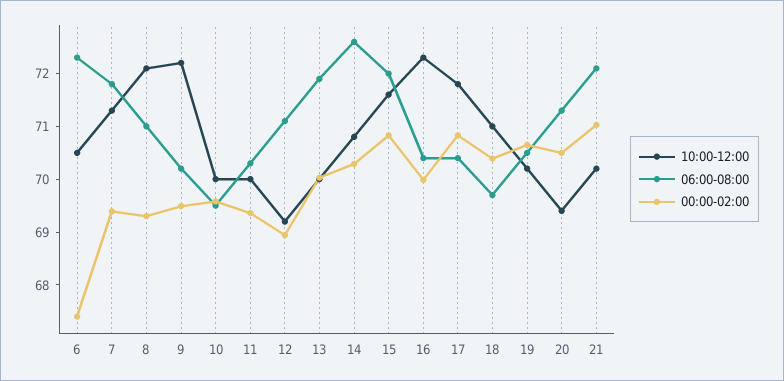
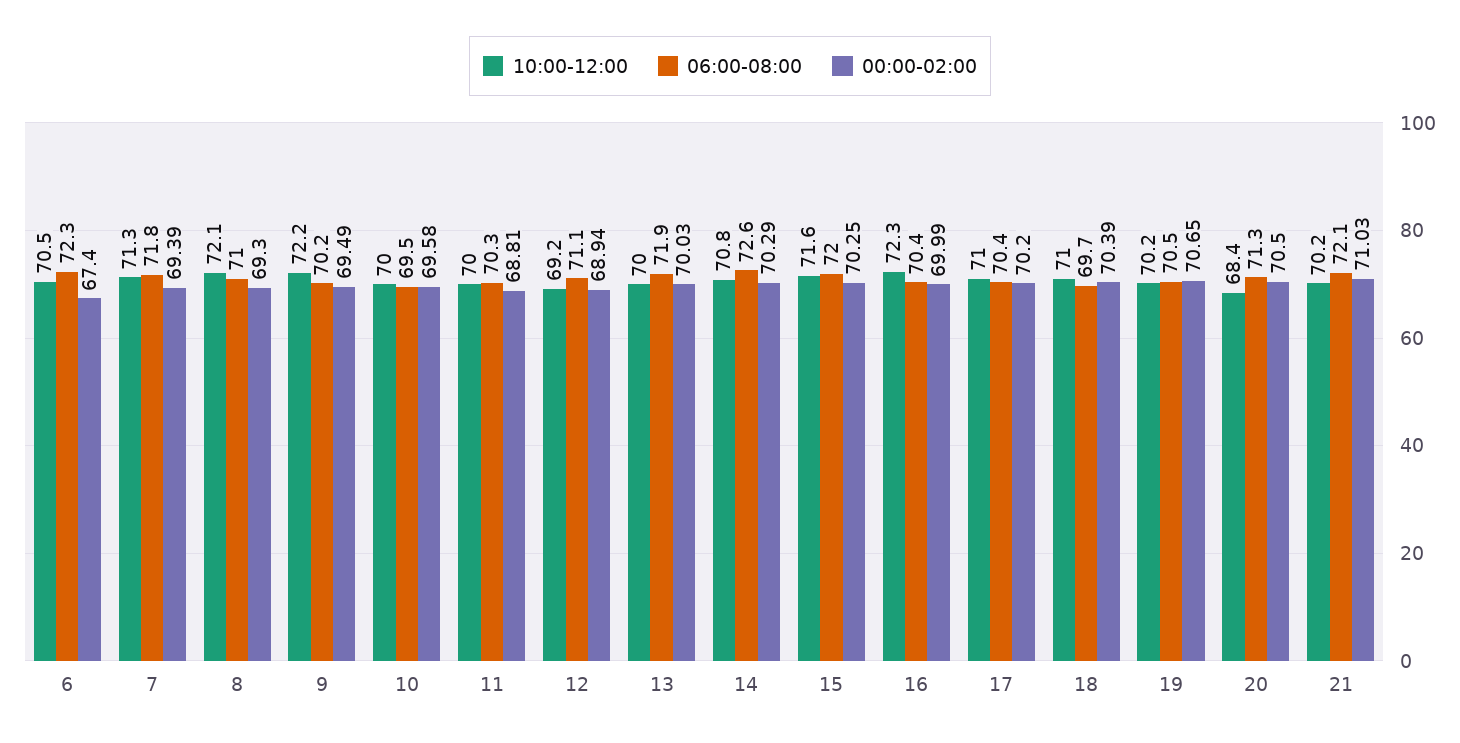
00:00-02:00, 11: 69.4 -> 68.81
00:00-02:00, 15: 70.8 -> 70.25
10:00-12:00, 17: 71.8 -> 71
00:00-02:00, 17: 70.8 -> 70.2
10:00-12:00, 20: 69.4 -> 68.4

